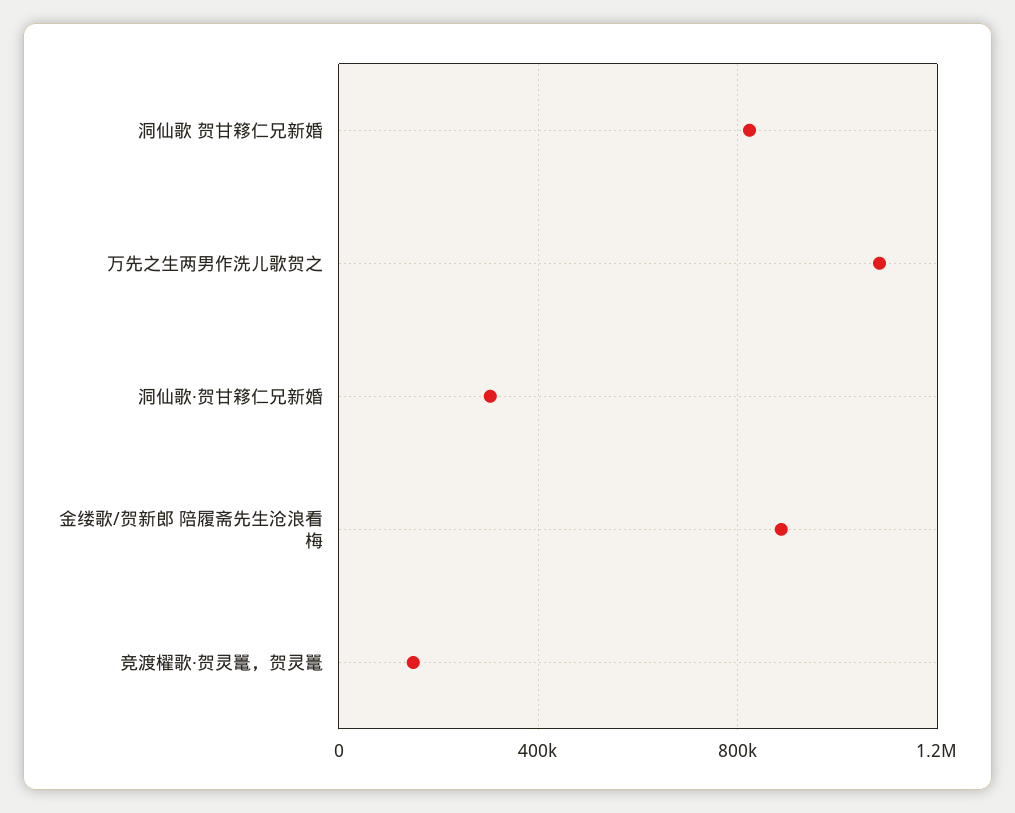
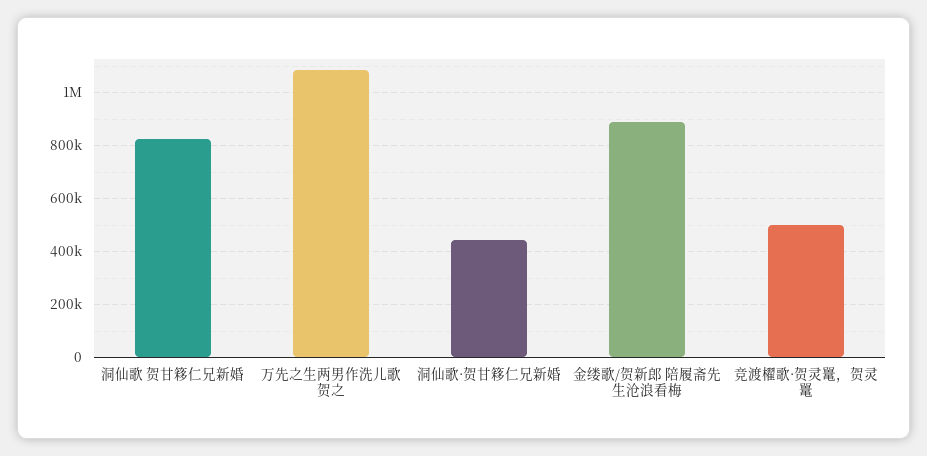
洞仙歌·贺甘簃仁兄新婚: 300000 -> 450000
竞渡櫂歌·贺灵鼍，贺灵鼍: 150000 -> 500000

